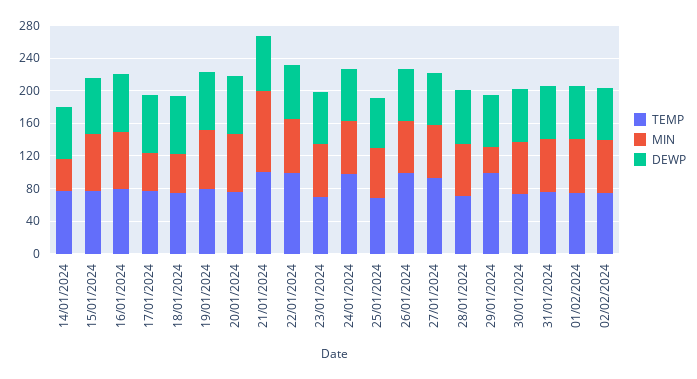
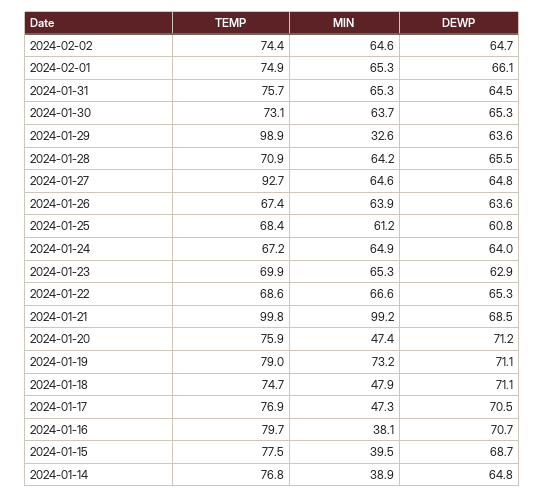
MIN, 15/01/2024: 70 -> 39.5
MIN, 16/01/2024: 70 -> 38.1
MIN, 20/01/2024: 70 -> 47.4
TEMP, 22/01/2024: 100 -> 68.6
TEMP, 24/01/2024: 100 -> 67.2
TEMP, 26/01/2024: 100 -> 67.4

